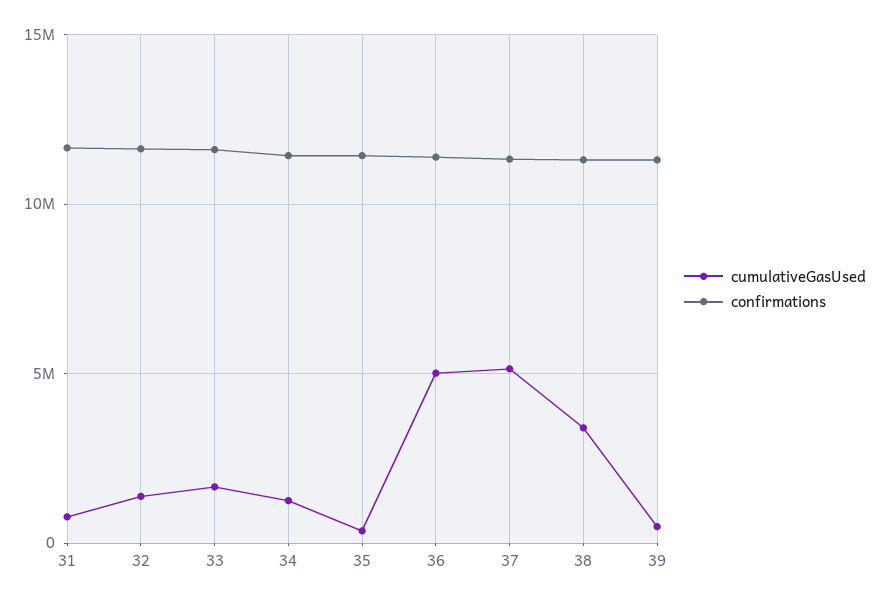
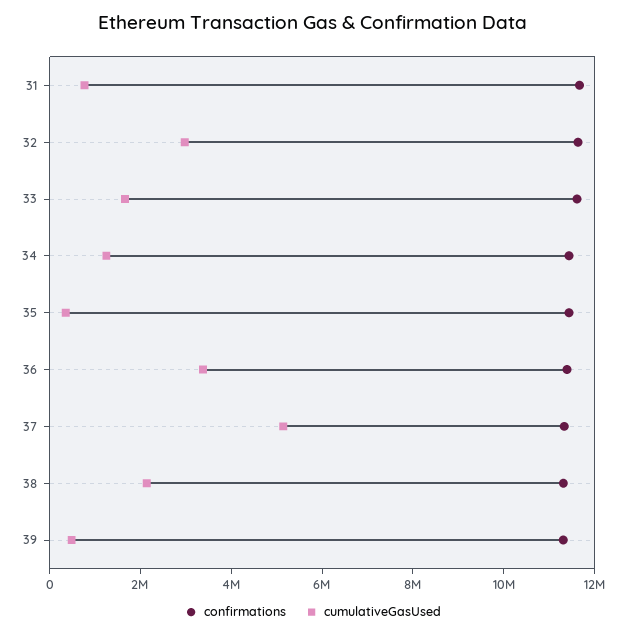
cumulativeGasUsed, 32: 1500000 -> 3000000
cumulativeGasUsed, 36: 5000000 -> 3500000
cumulativeGasUsed, 38: 3500000 -> 2000000

